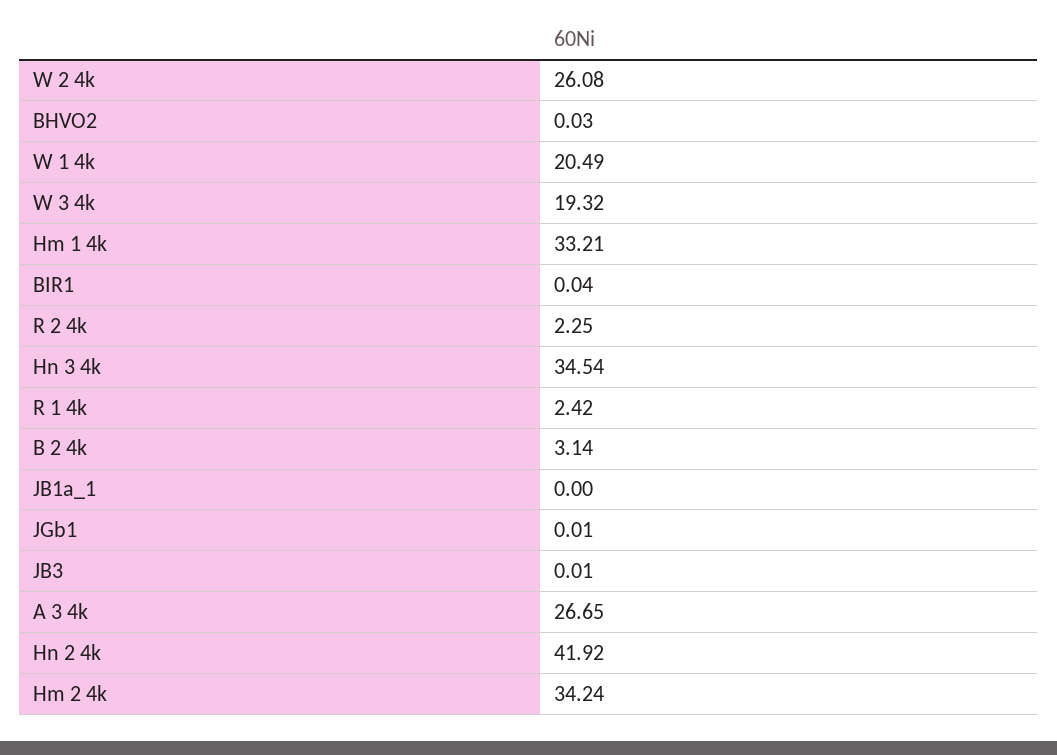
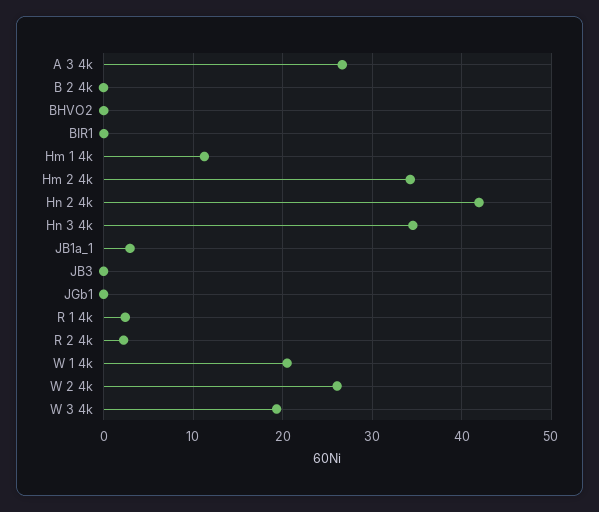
Hm 1 4k: 33.21 -> 11
B 2 4k: 3.14 -> 0
JB1a_1: 0 -> 3

